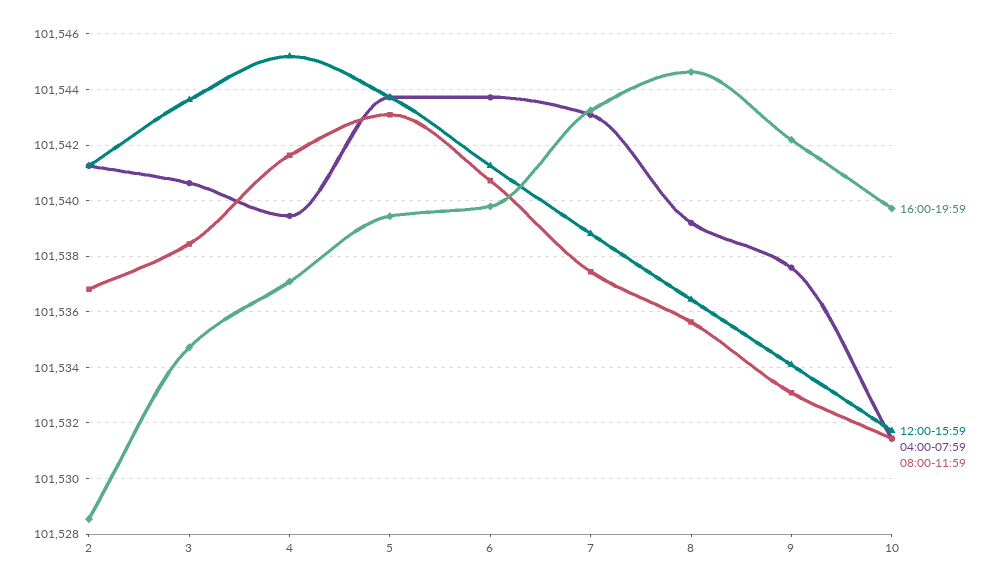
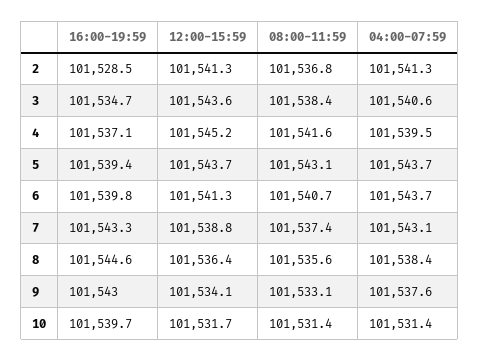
04:00-07:59, 8: 101539.25 -> 101538.4
16:00-19:59, 9: 101542.25 -> 101543

